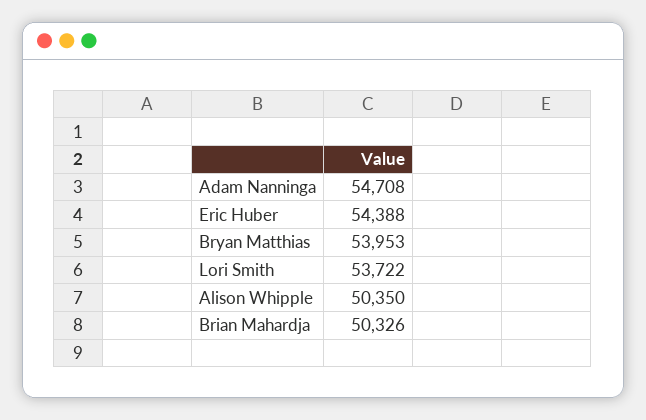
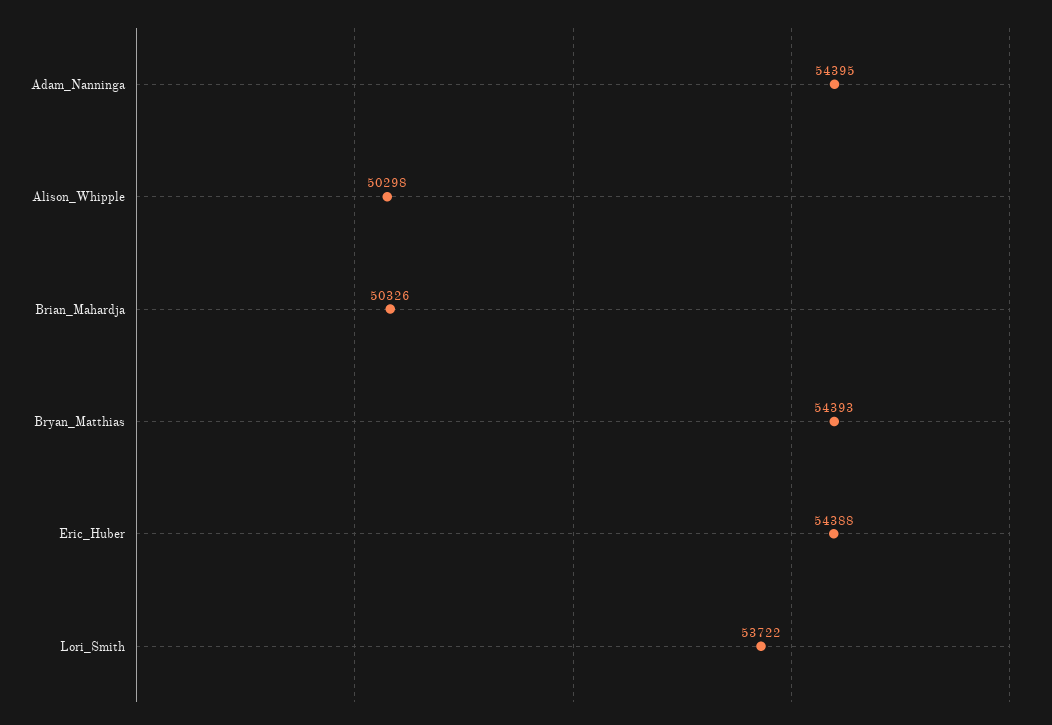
Adam Nanninga: 54708 -> 54395
Bryan Matthias: 53953 -> 54393
Alison Whipple: 50350 -> 50298

